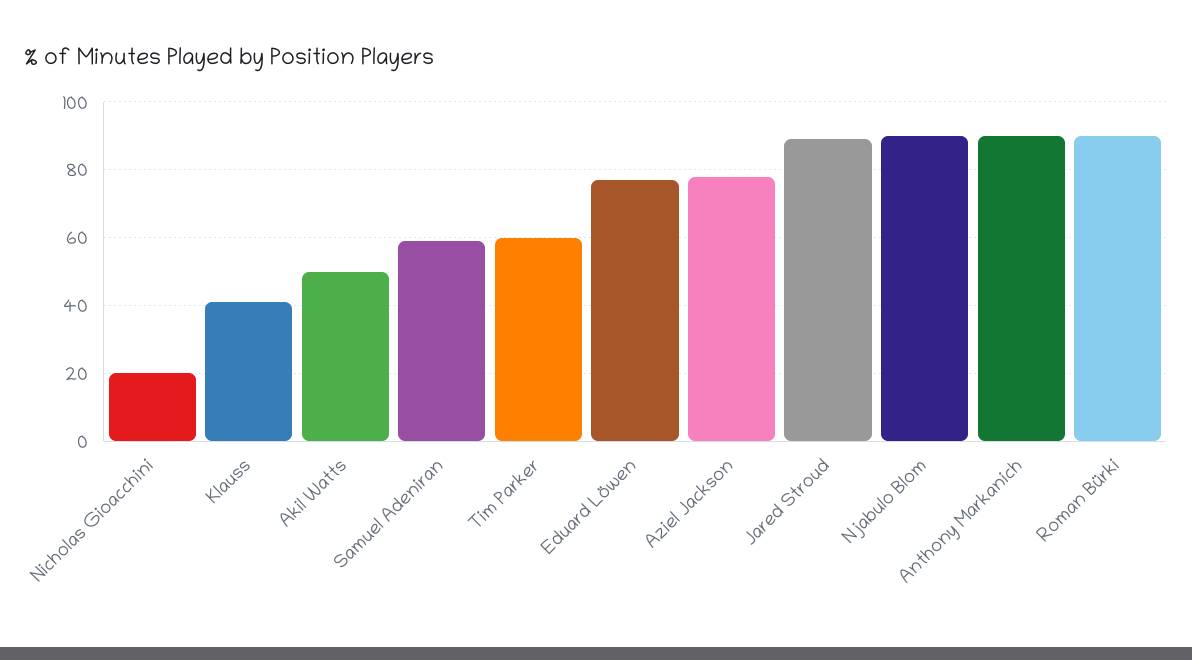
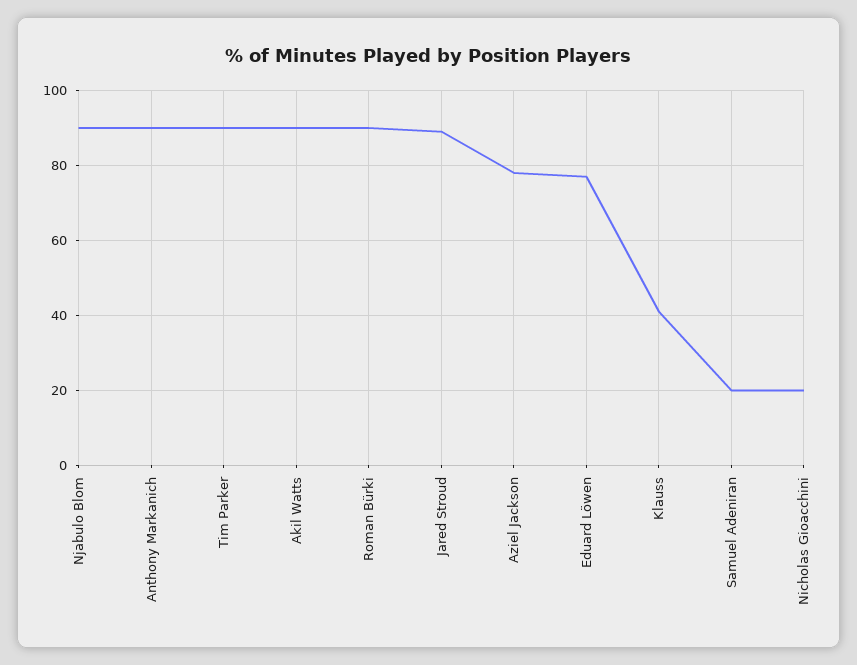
Akil Watts: 50 -> 90
Samuel Adeniran: 60 -> 20
Tim Parker: 60 -> 90

